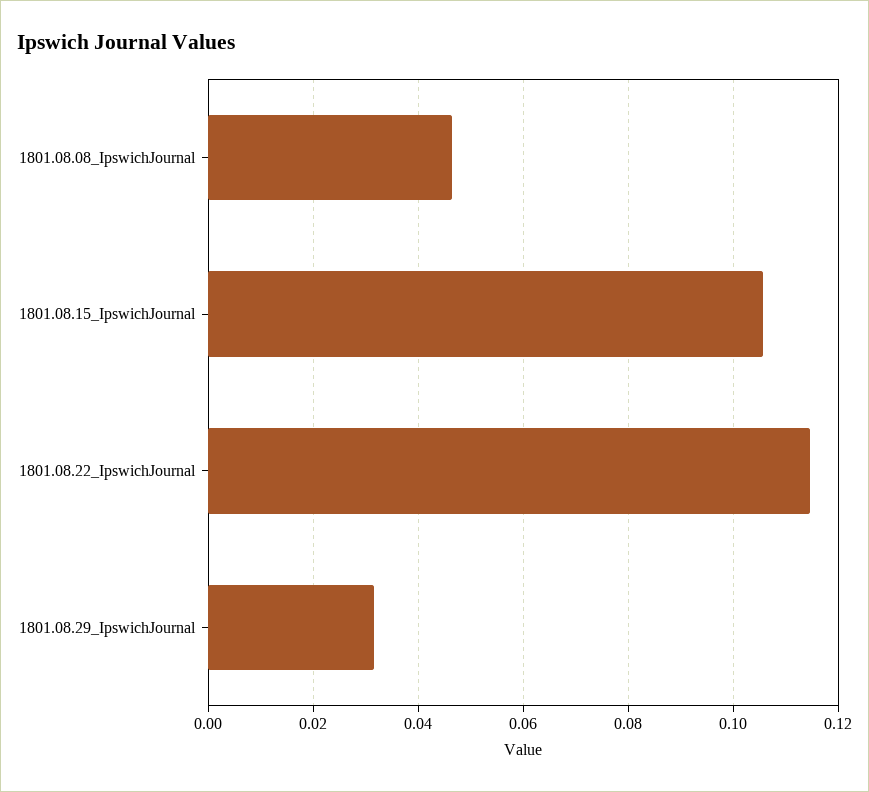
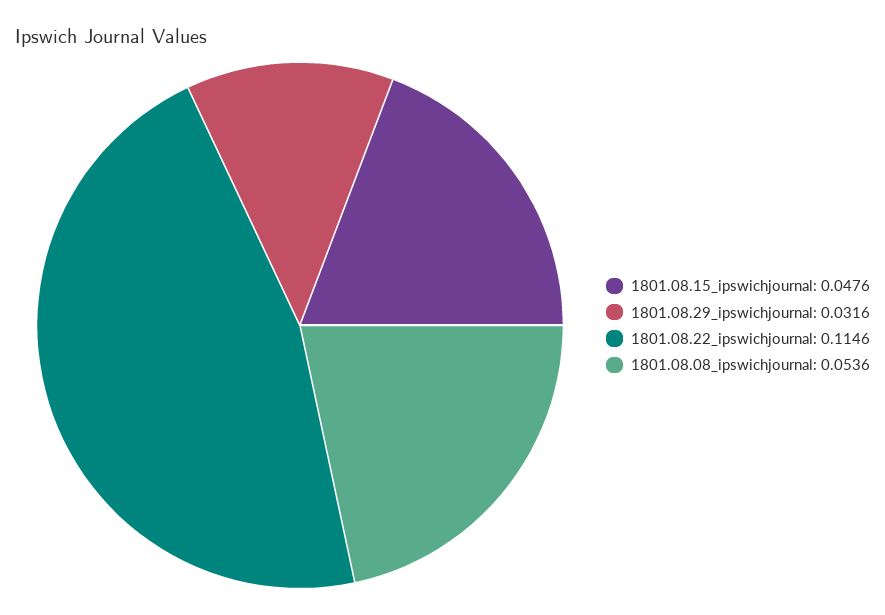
1801.08.08_IpswichJournal: 0.046 -> 0.0536
1801.08.15_IpswichJournal: 0.106 -> 0.0476

